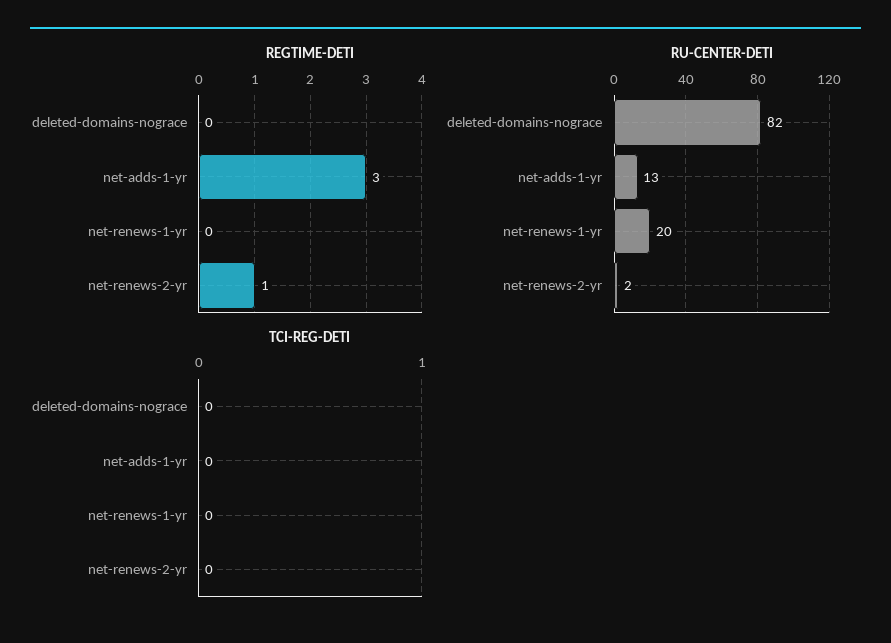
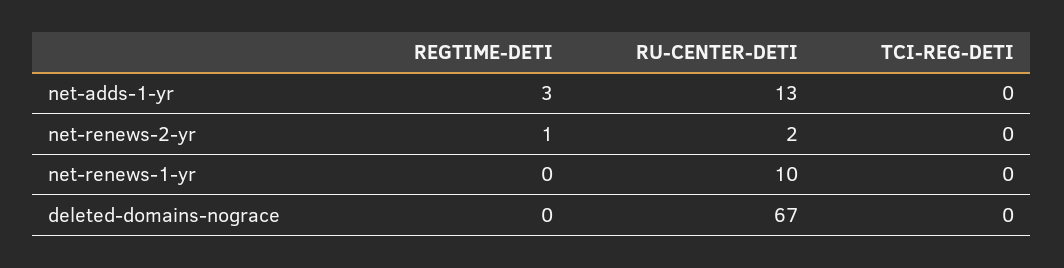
RU-CENTER-DETI, deleted-domains-nograce: 82 -> 67
RU-CENTER-DETI, net-renews-1-yr: 20 -> 10

